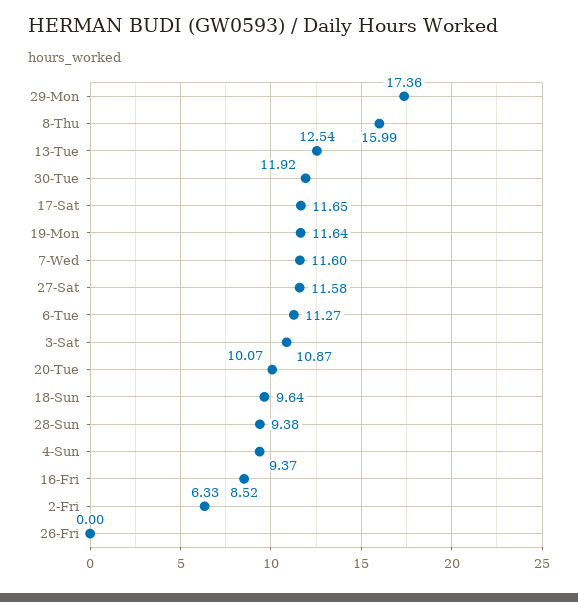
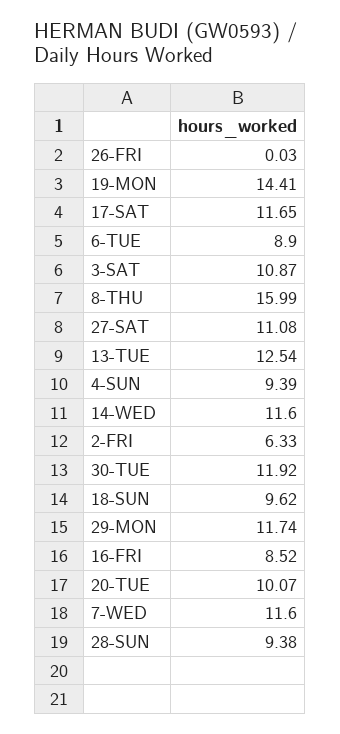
29-Mon: 17.36 -> 11.74
19-Mon: 11.64 -> 14.41
27-Sat: 11.58 -> 11.08
6-Tue: 11.27 -> 8.9
18-Sun: 9.64 -> 9.62
4-Sun: 9.37 -> 9.39
26-Fri: 0 -> 0.03
14-WED: none -> 11.6

